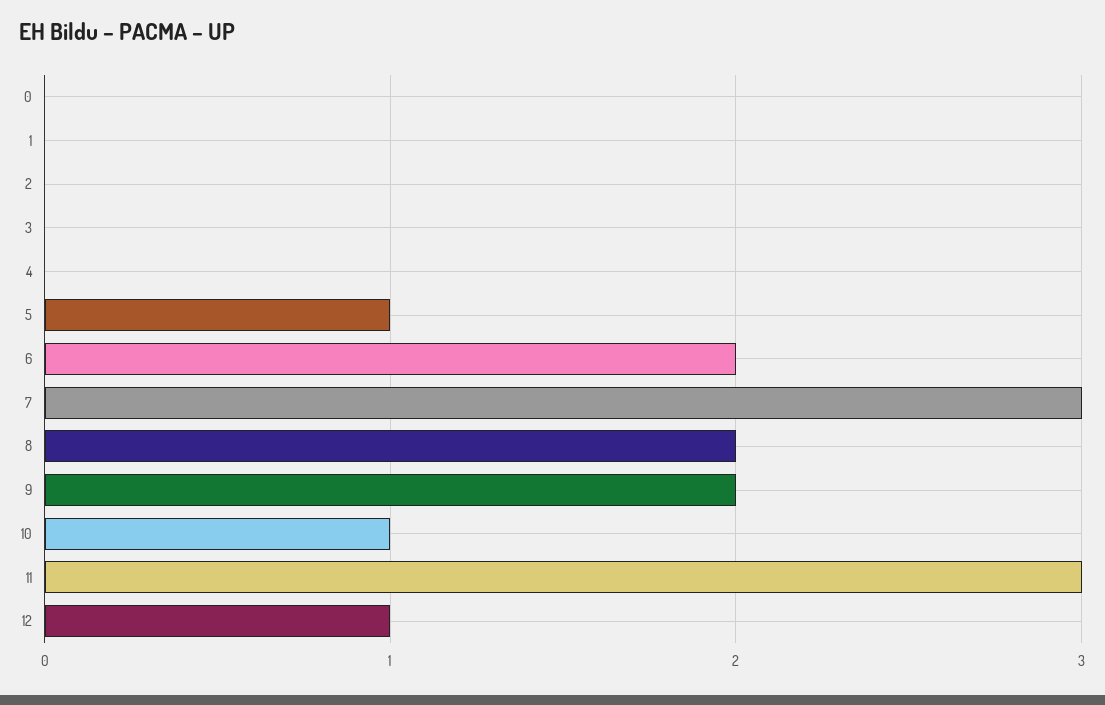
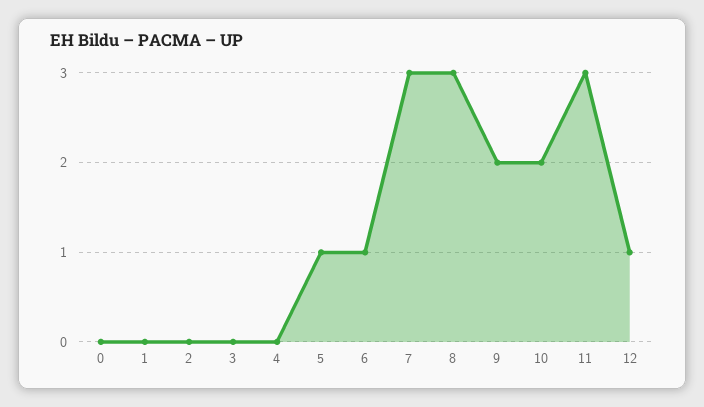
6: 2 -> 1
8: 2 -> 3
10: 1 -> 2

